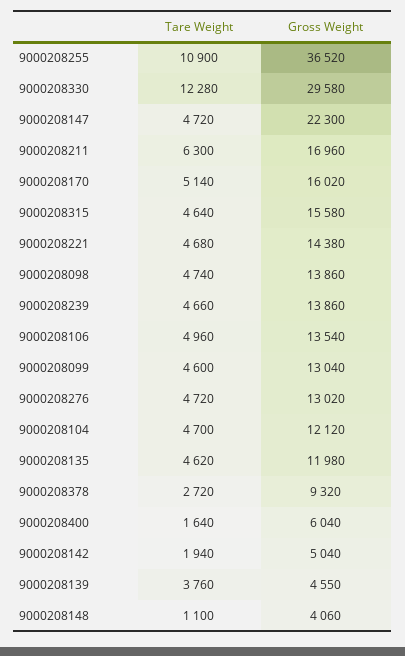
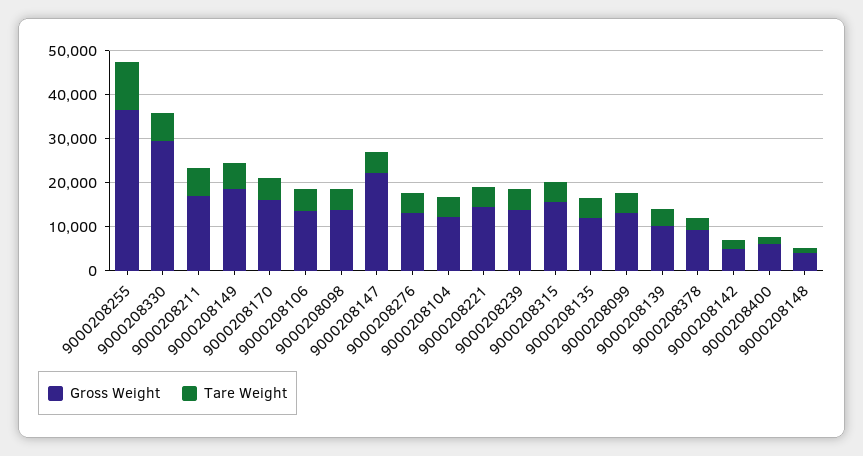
Tare Weight, 9000208330: 12280 -> 6000
Gross Weight, 9000208139: 4550 -> 10000
Gross Weight, 9000208149: none -> 18000
Tare Weight, 9000208149: none -> 6000

